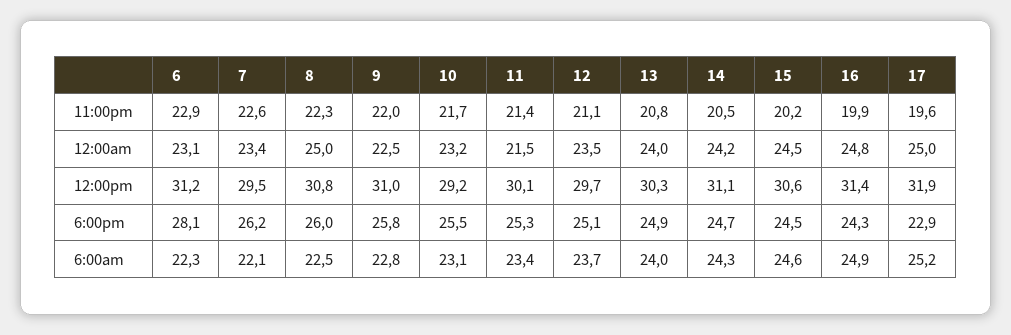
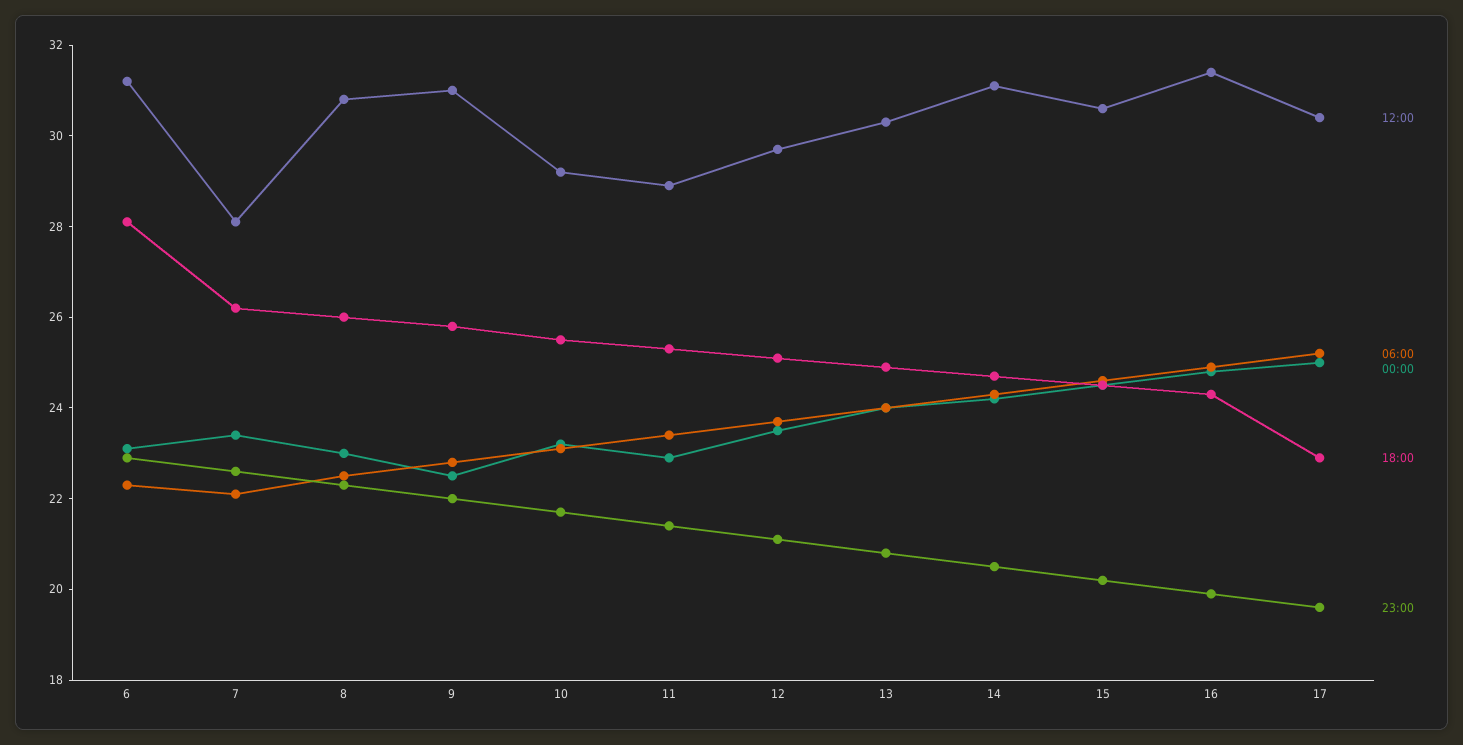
12:00am, 8: 25 -> 23
12:00am, 11: 21.5 -> 23
12:00pm, 7: 29.5 -> 28
12:00pm, 11: 30.1 -> 29
12:00pm, 17: 31.9 -> 30.5

